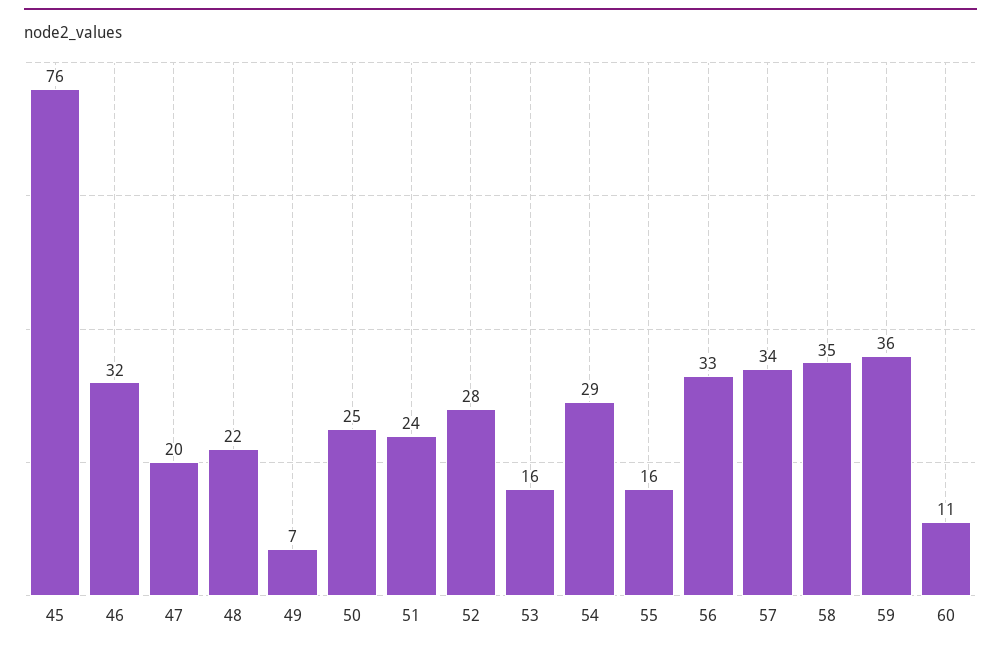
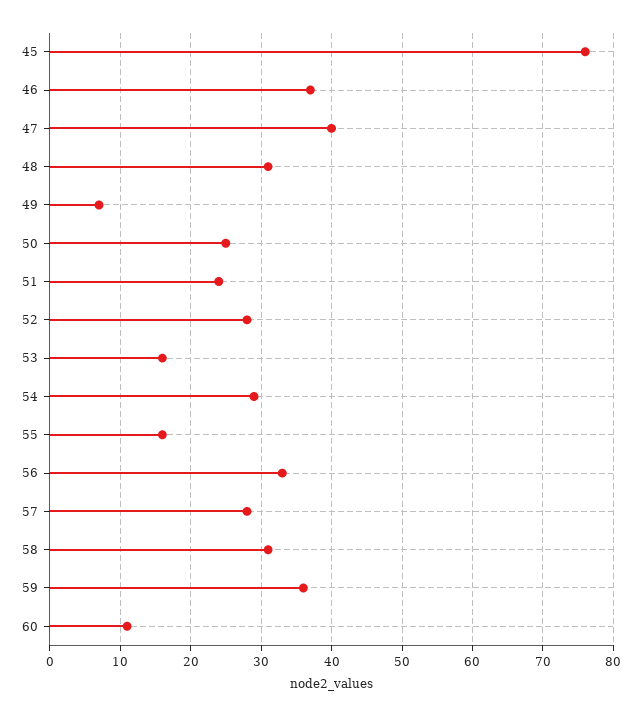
46: 32 -> 37
47: 20 -> 40
48: 22 -> 31
57: 34 -> 28
58: 35 -> 31

